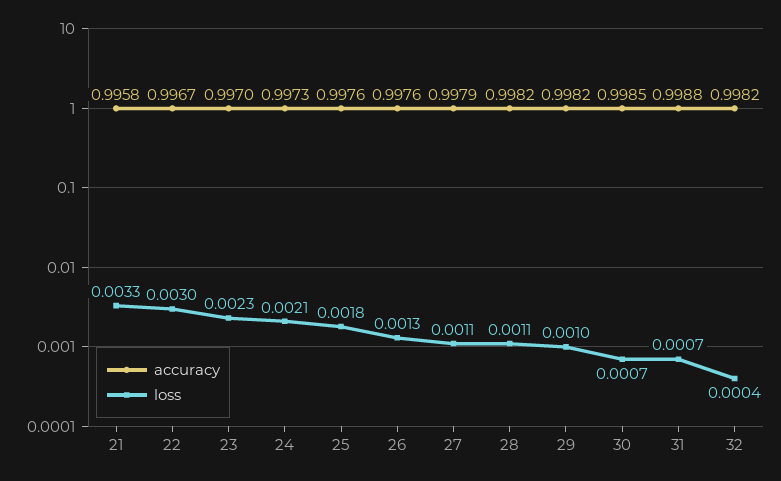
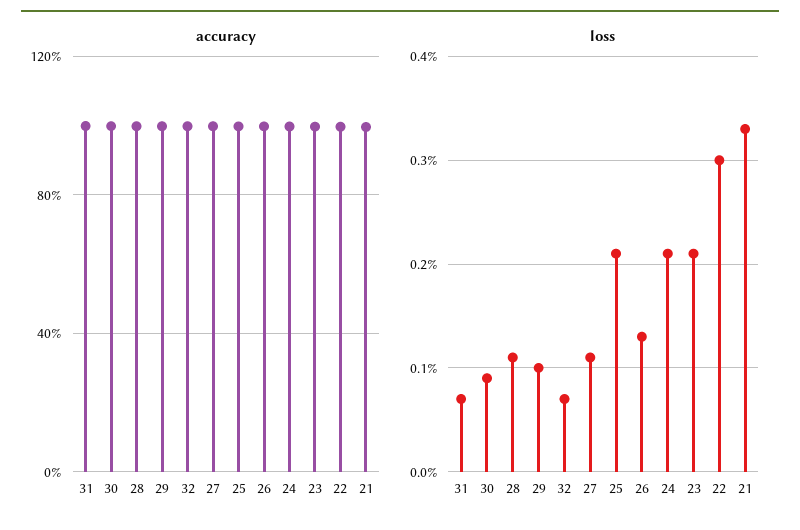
loss, 23: 0.0023 -> 0.0021
loss, 25: 0.0018 -> 0.0021
loss, 30: 0.0007 -> 0.0009
loss, 32: 0.0004 -> 0.0007

